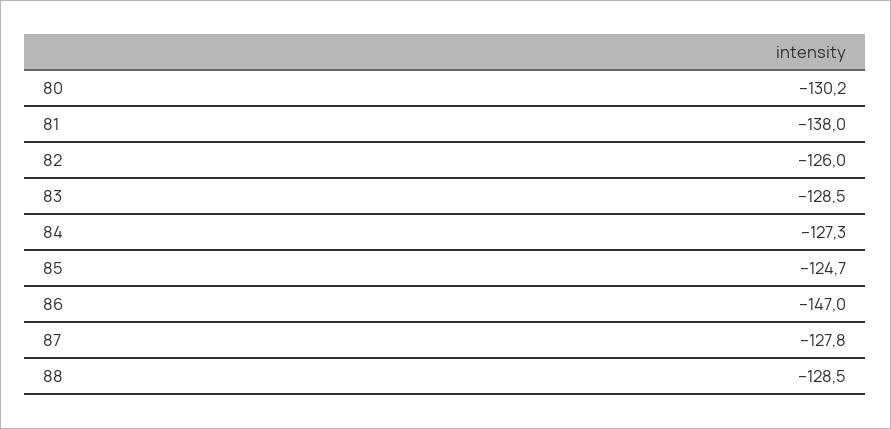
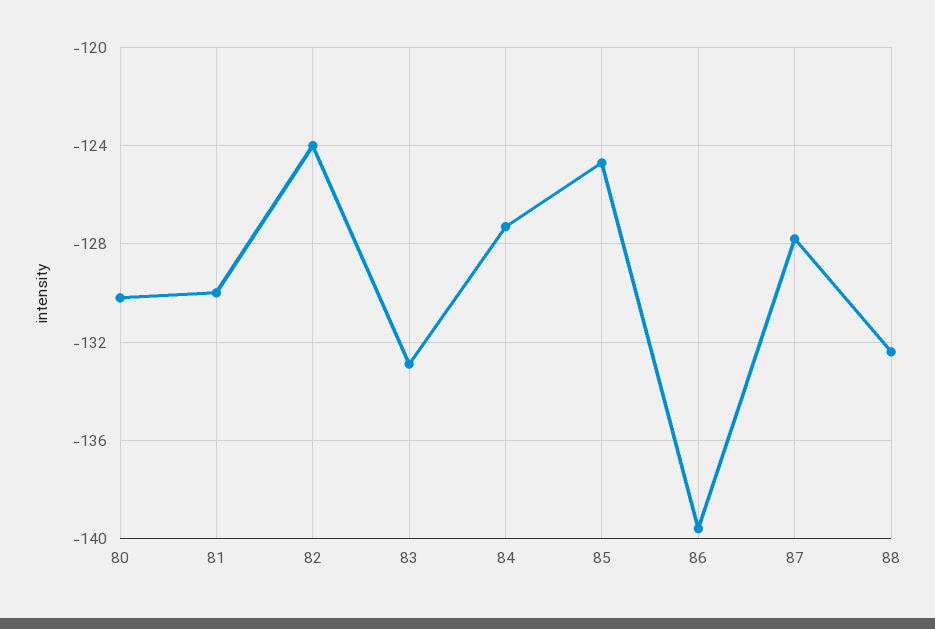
81: -138 -> -130
82: -126 -> -124
83: -128.5 -> -133
86: -147 -> -139.5
88: -128.5 -> -132.5

